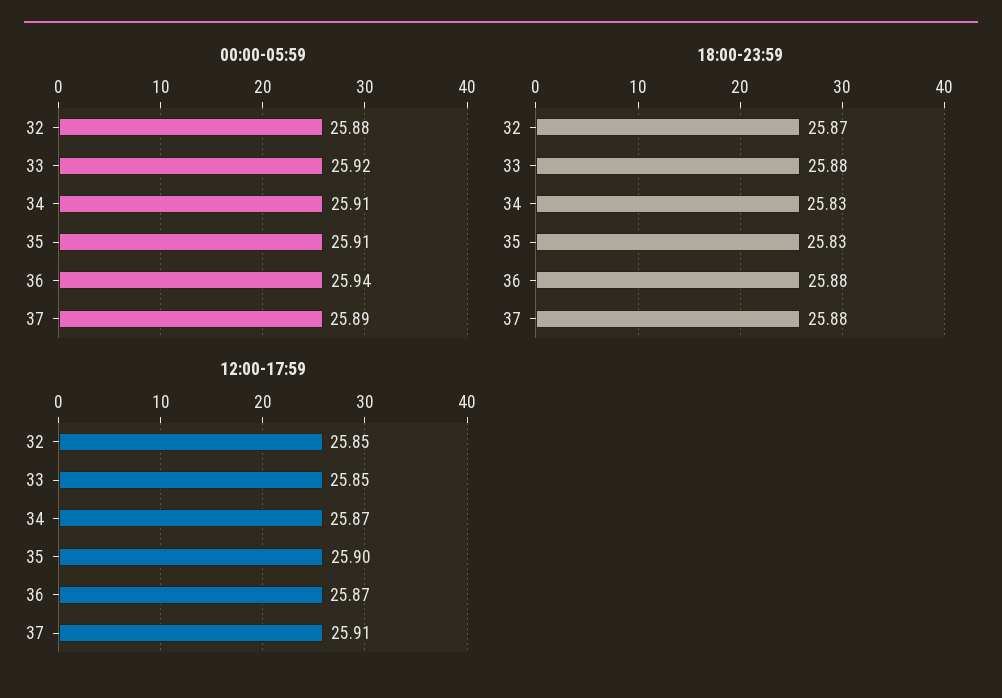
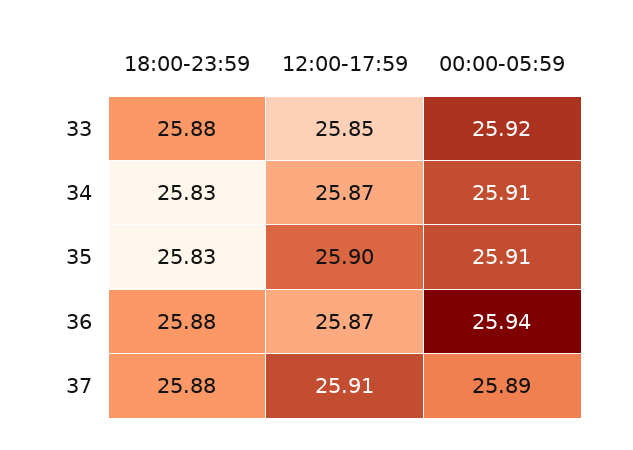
00:00-05:59, 32: 25.88 -> none
18:00-23:59, 32: 25.87 -> none
12:00-17:59, 32: 25.85 -> none

